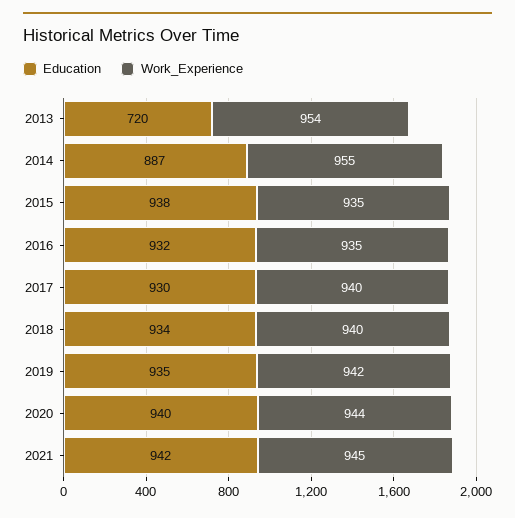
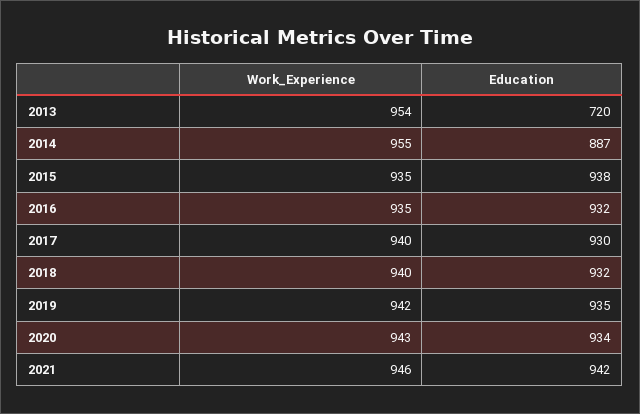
Education, 2018: 934 -> 932
Education, 2020: 940 -> 934
Work_Experience, 2020: 944 -> 943
Work_Experience, 2021: 945 -> 946

